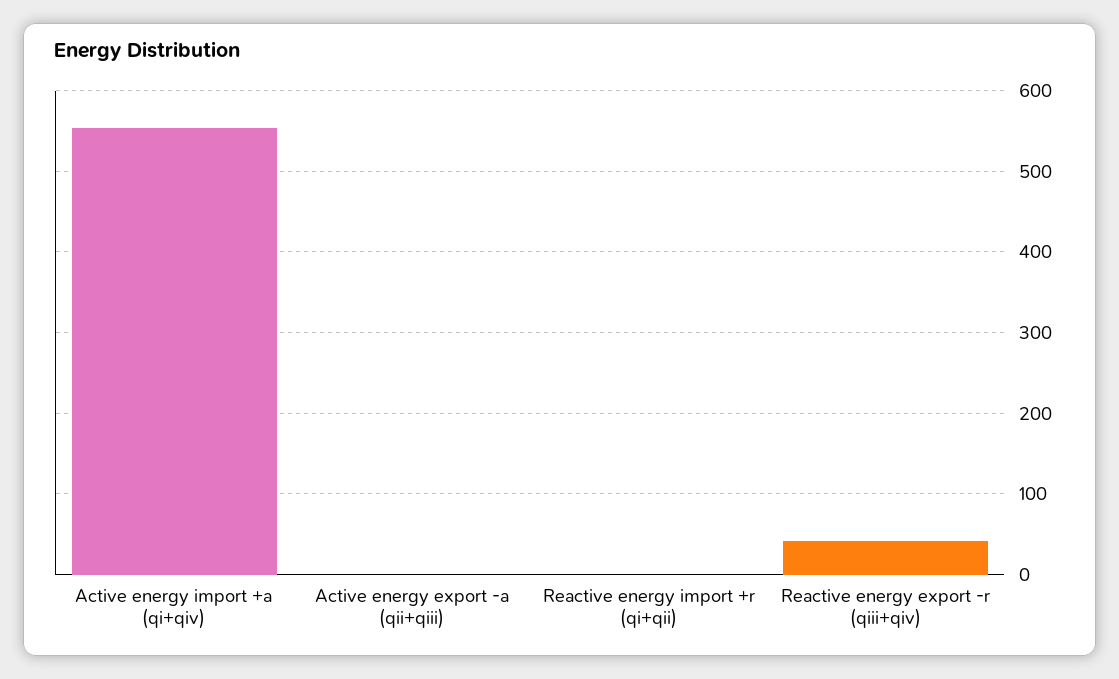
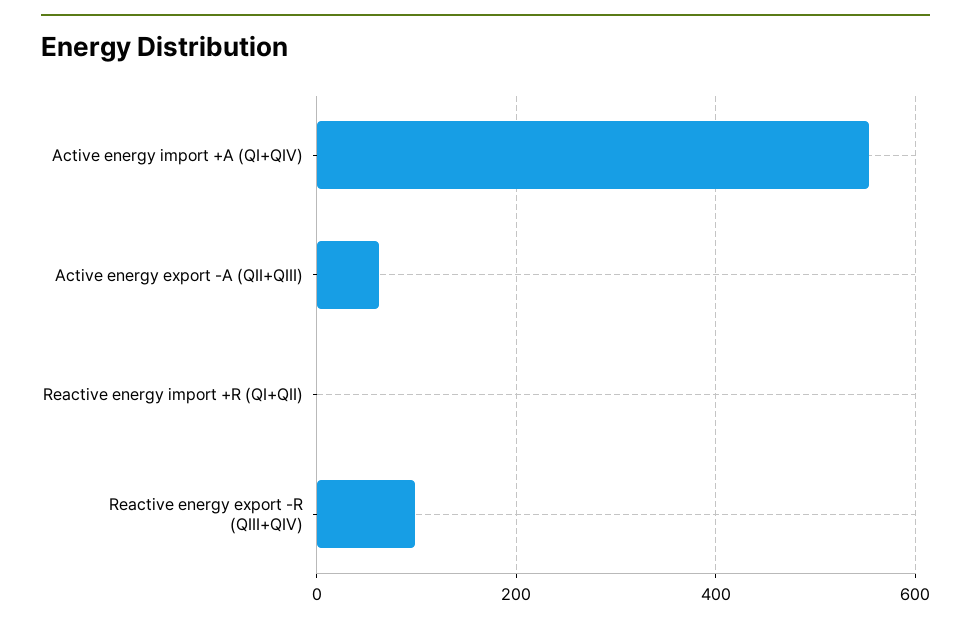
Active energy export -a (qii+qiii): 0 -> 60
Reactive energy export -r (qiii+qiv): 40 -> 100

